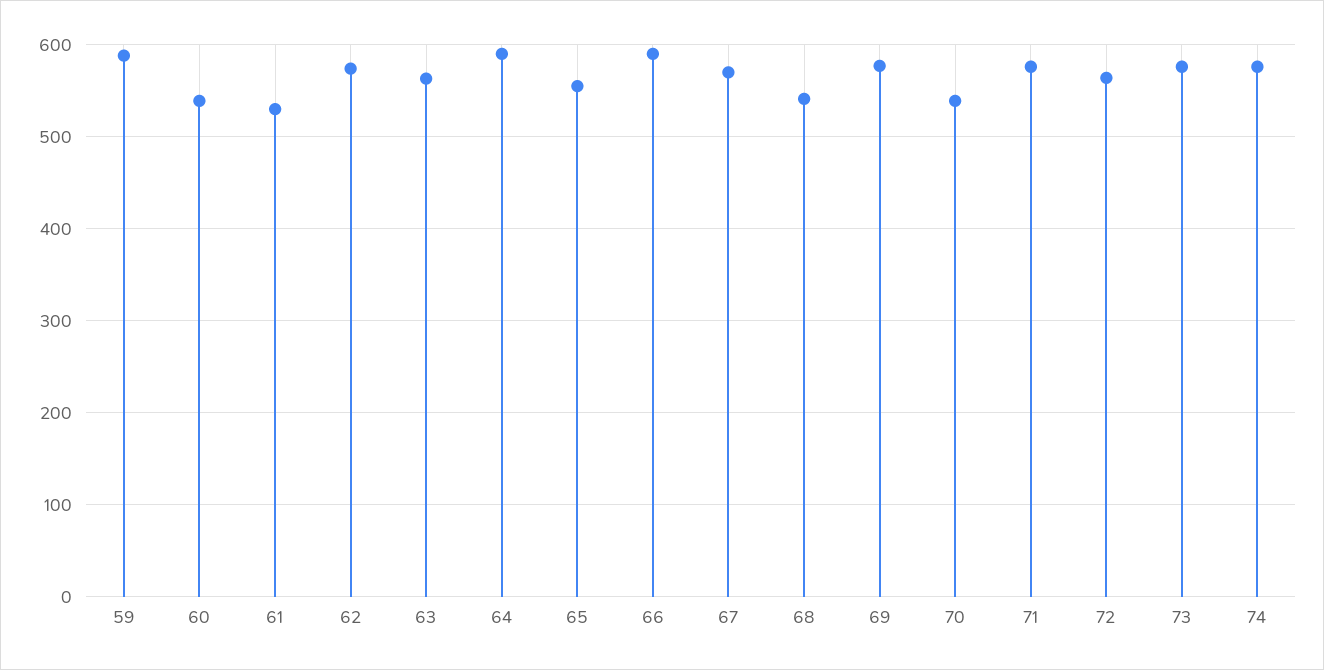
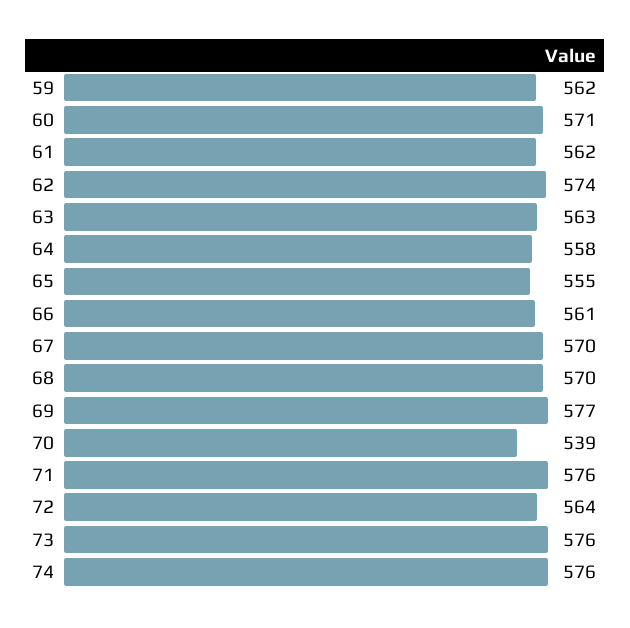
59: 590 -> 562
60: 540 -> 571
61: 530 -> 562
64: 590 -> 558
66: 590 -> 561
68: 540 -> 570

